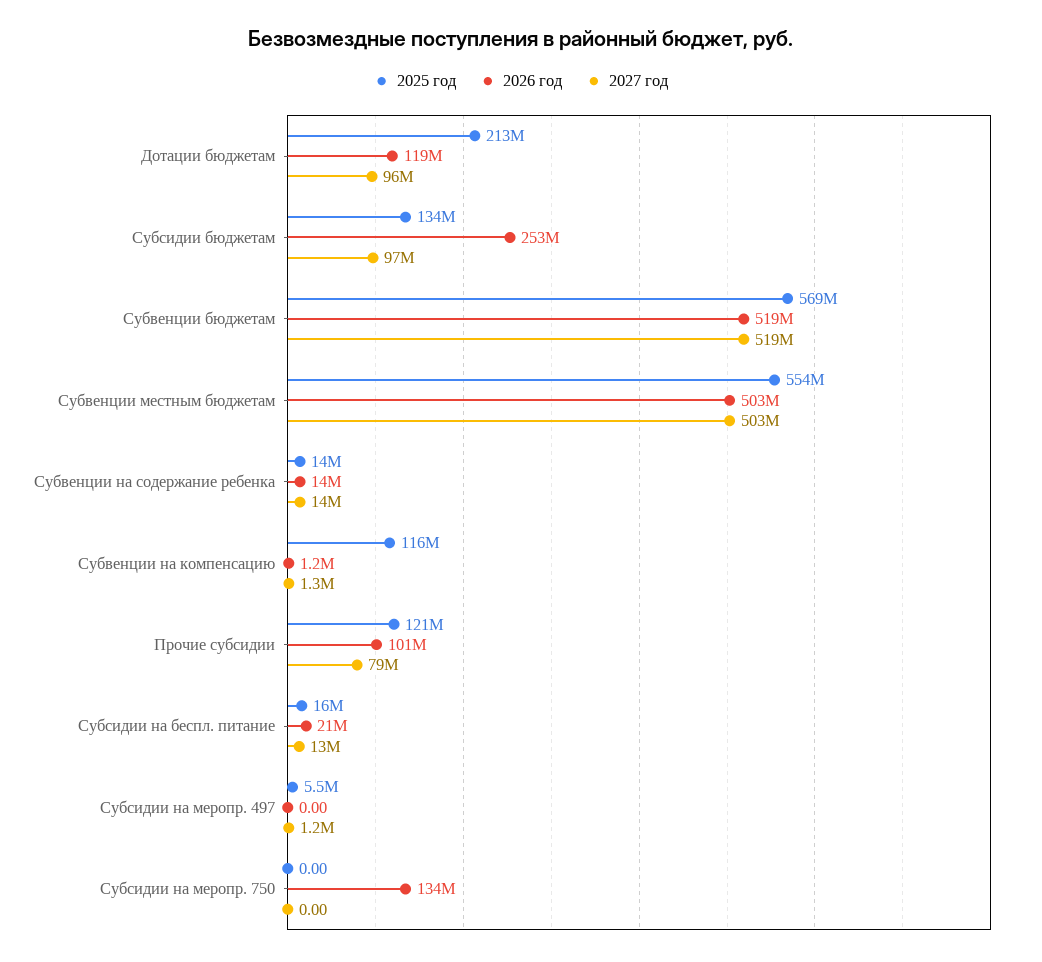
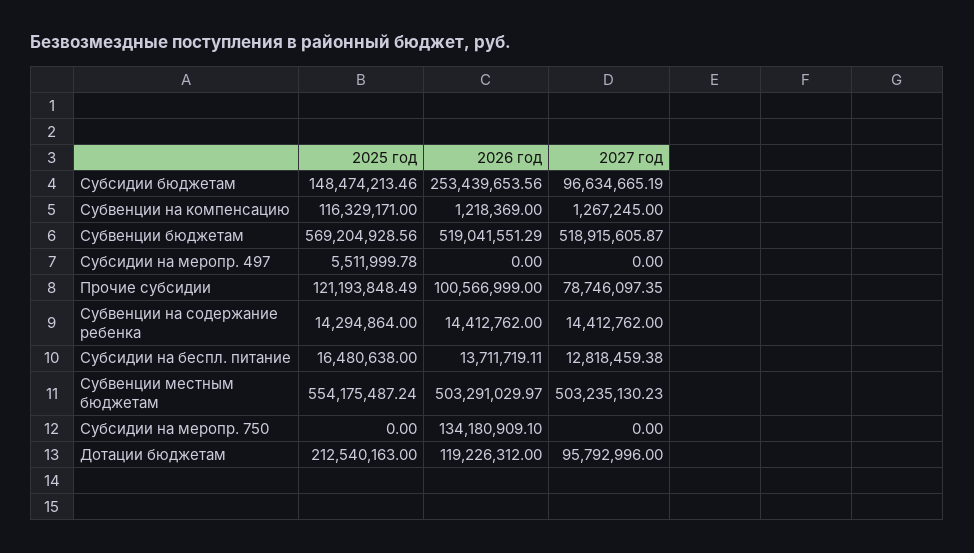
2025 год, Субсидии бюджетам: 134000000 -> 148474213.46
2026 год, Субсидии на беспл. питание: 21000000 -> 13711719.11
2027 год, Субсидии на меропр. 497: 1200000 -> 0

